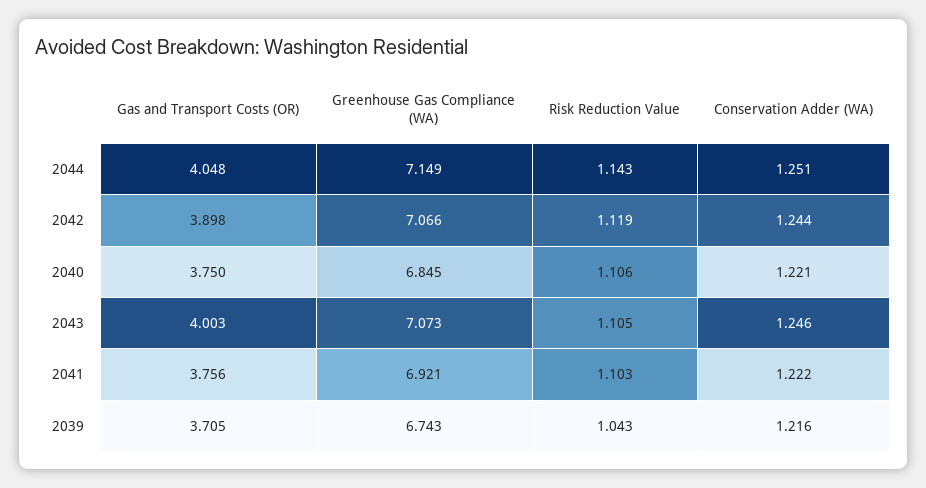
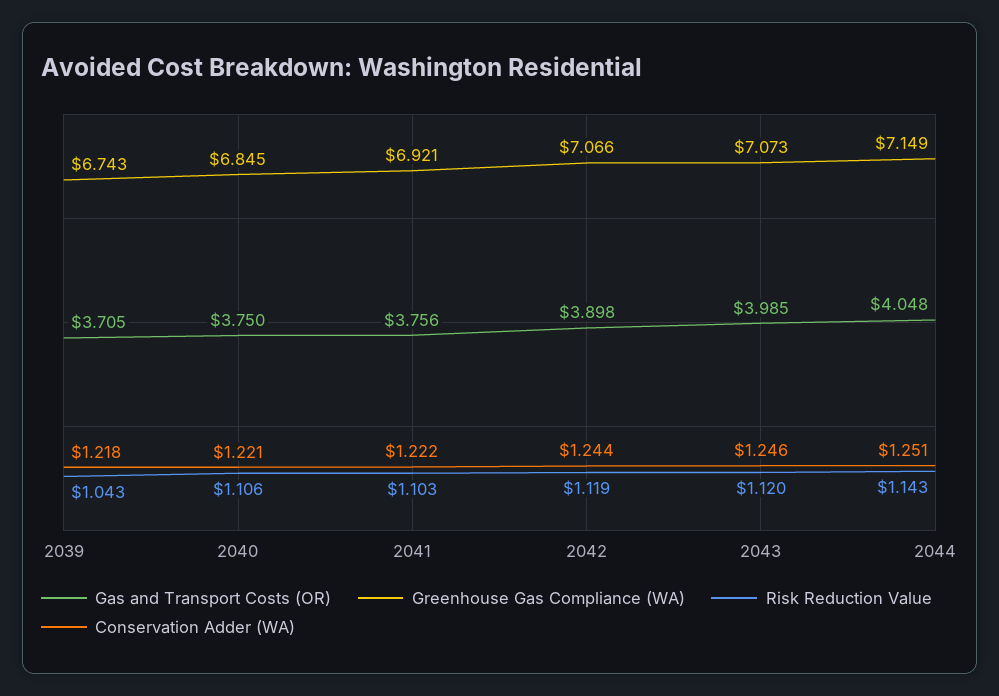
Gas and Transport Costs (OR), 2043: 4.003 -> 3.985
Risk Reduction Value, 2043: 1.105 -> 1.12
Conservation Adder (WA), 2039: 1.216 -> 1.218

